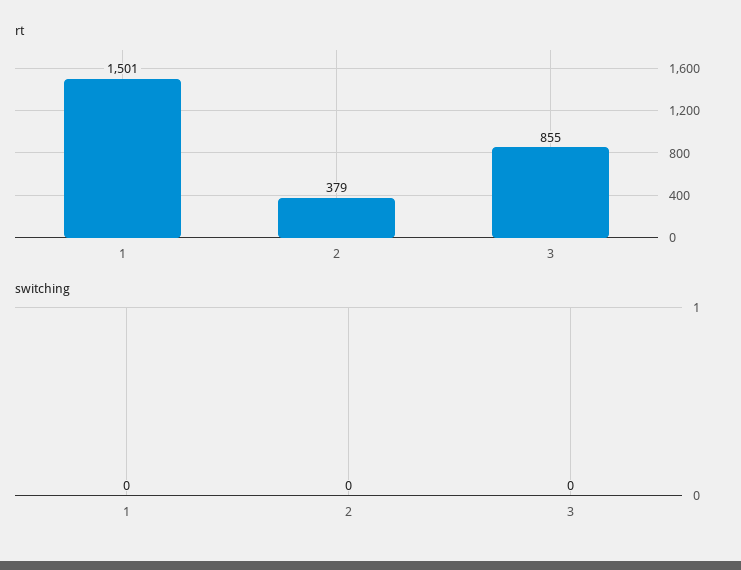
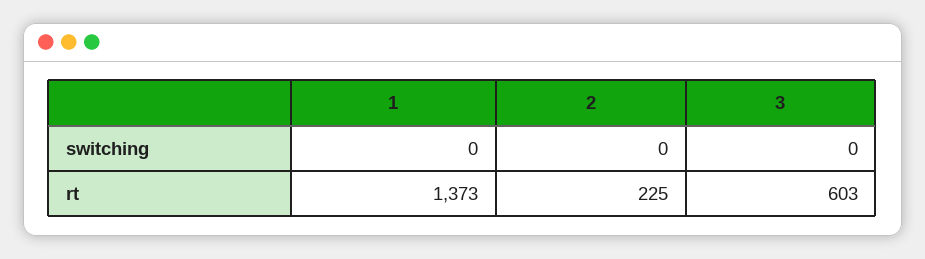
rt, 1: 1501 -> 1373
rt, 2: 379 -> 225
rt, 3: 855 -> 603

